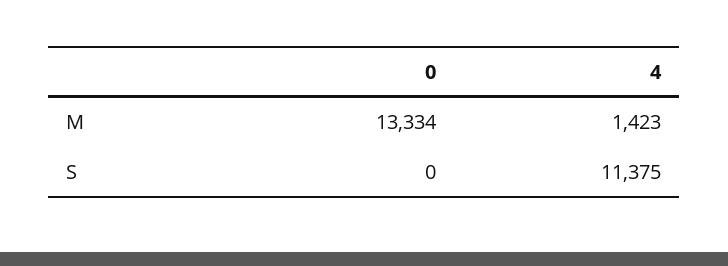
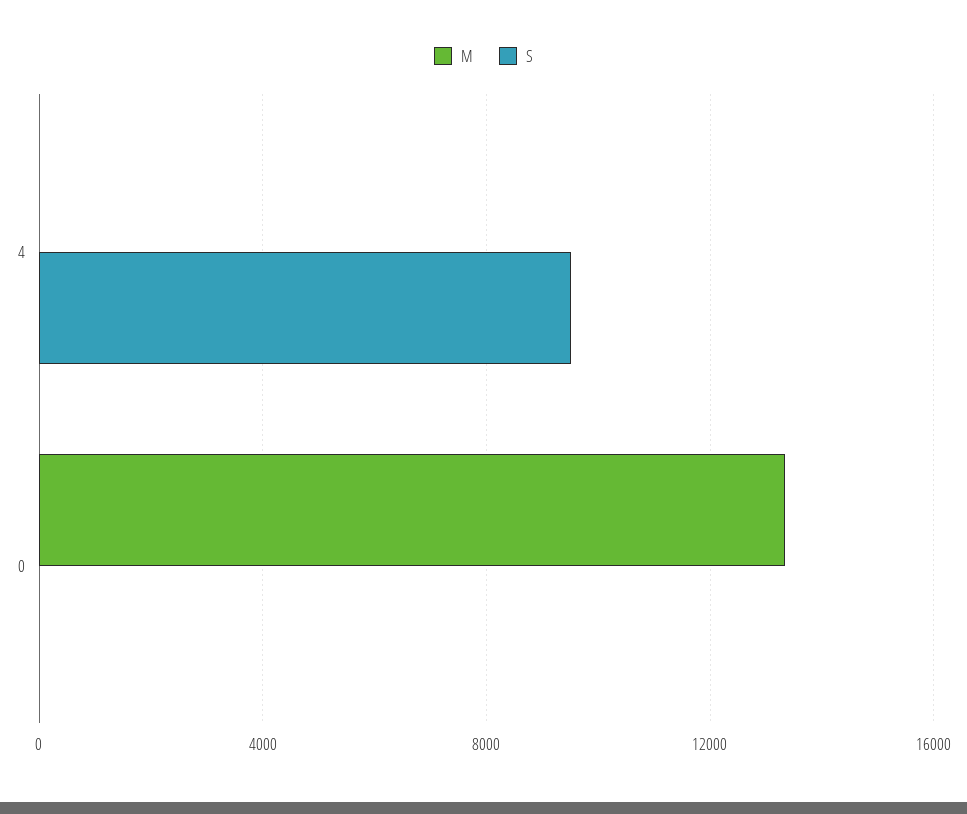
M, 4: 1423 -> 0
S, 4: 11375 -> 9500

